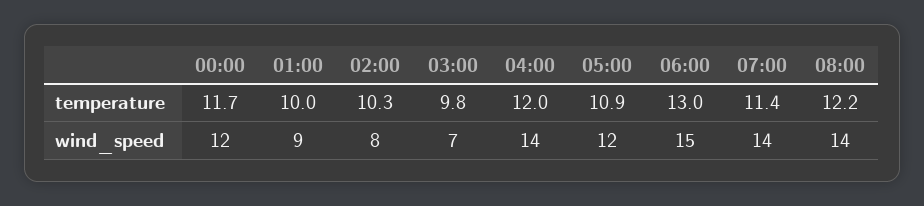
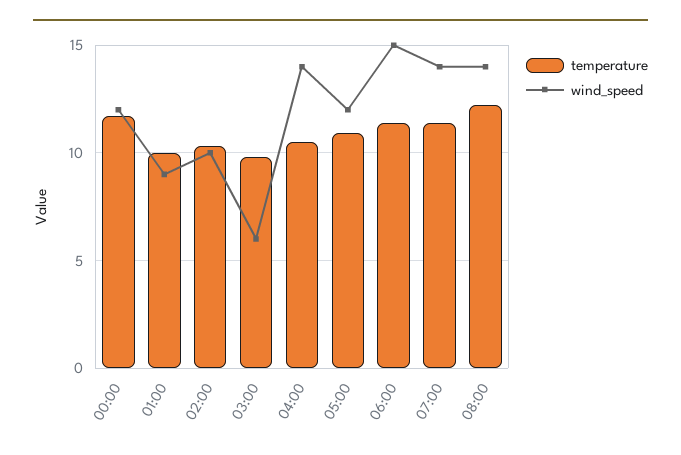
temperature, 04:00: 12 -> 10.5
temperature, 06:00: 13 -> 11.5
wind_speed, 02:00: 8 -> 10
wind_speed, 03:00: 7 -> 6

